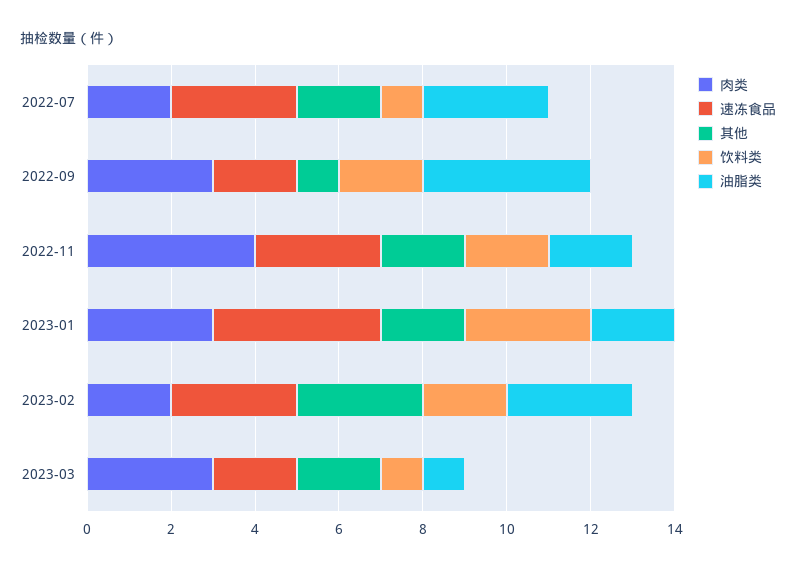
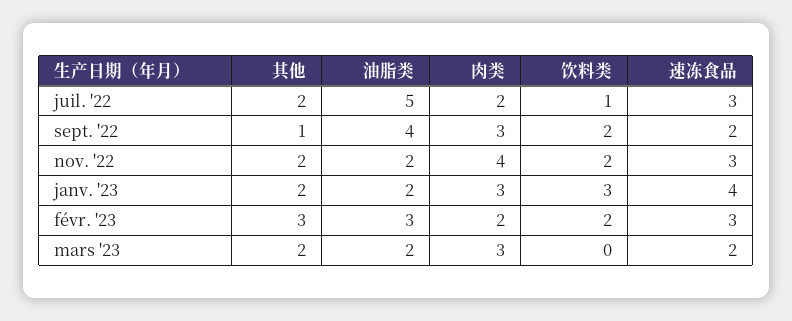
油脂类, 2022-07: 3 -> 5
饮料类, 2023-03: 1 -> 0
油脂类, 2023-03: 1 -> 2

